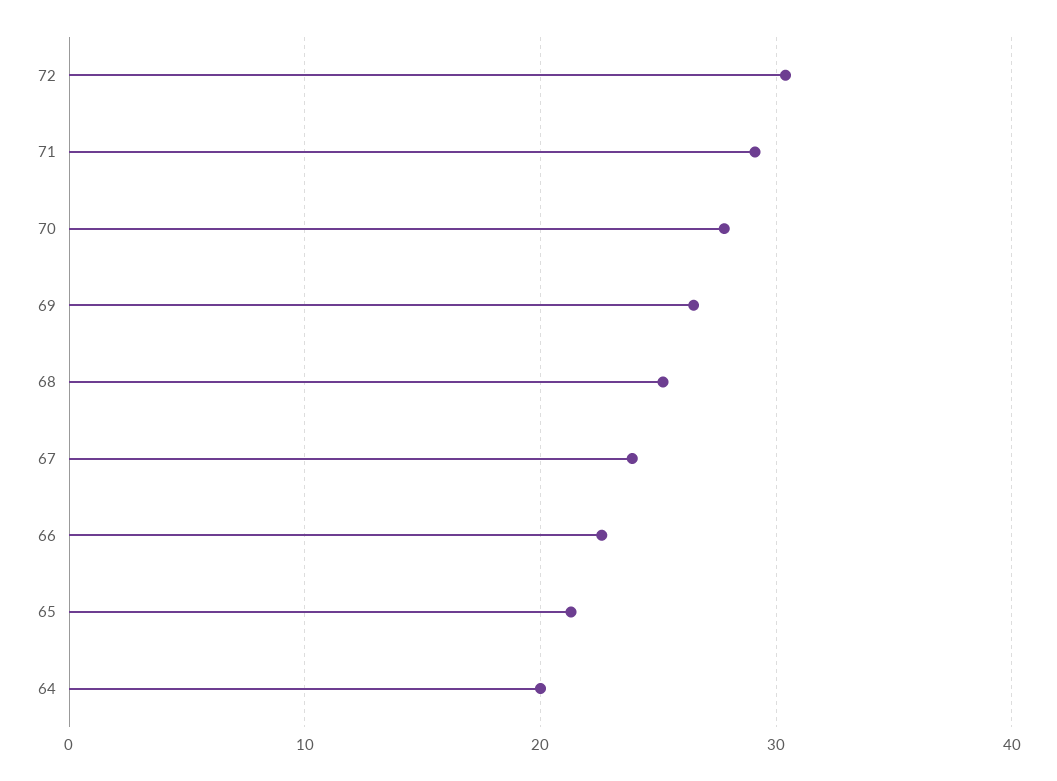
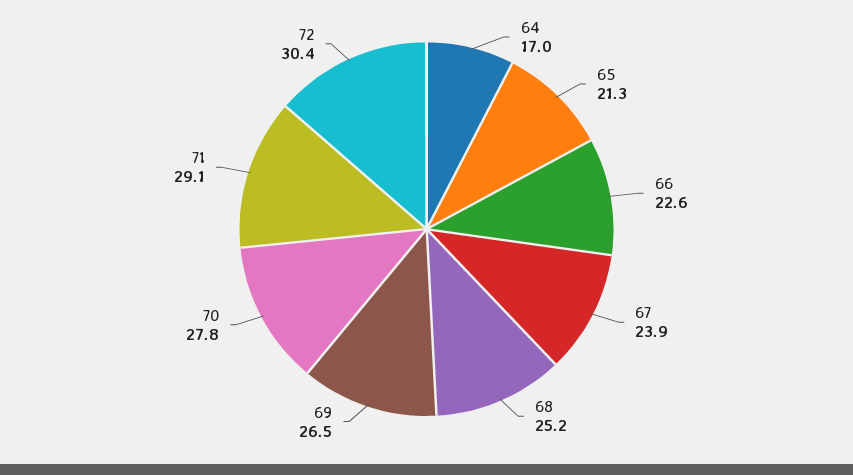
64: 20 -> 17

